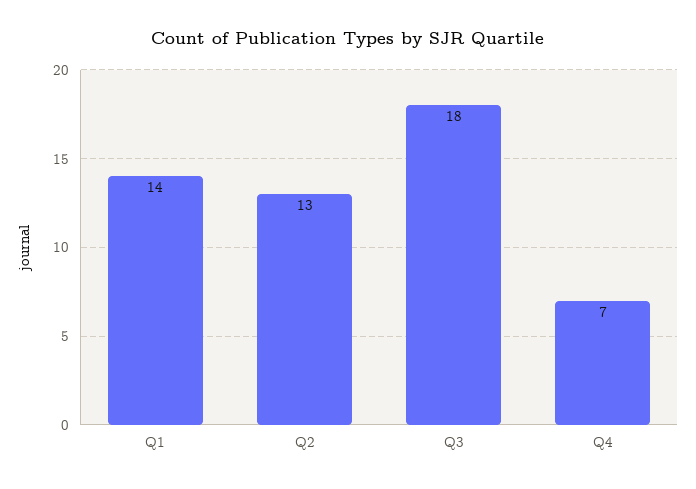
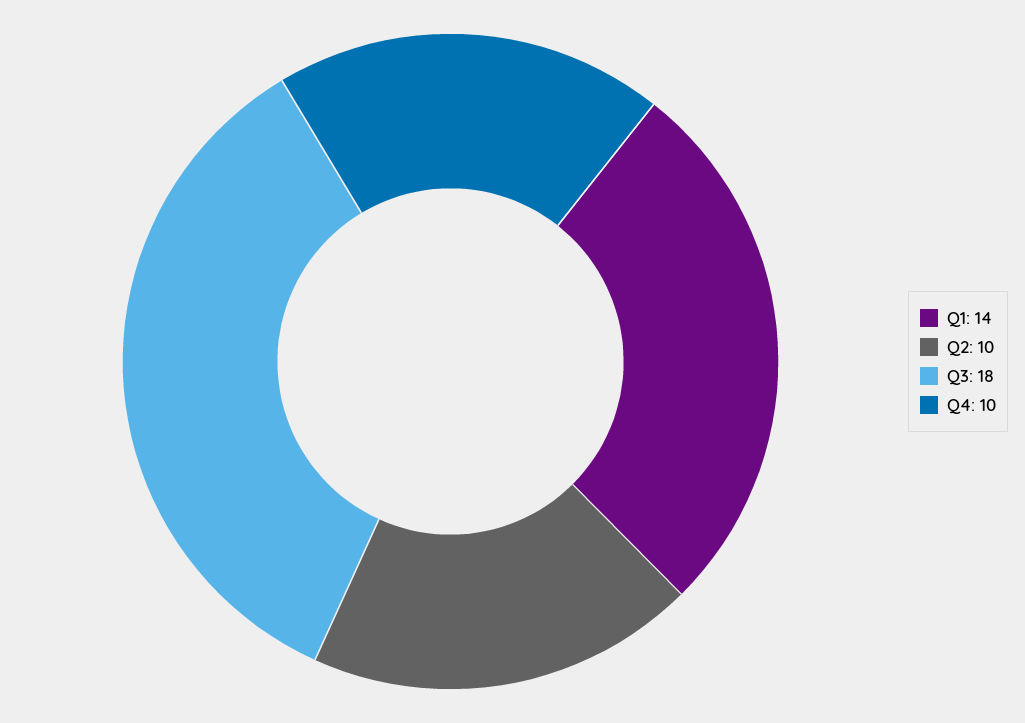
Q2: 13 -> 10
Q4: 7 -> 10

